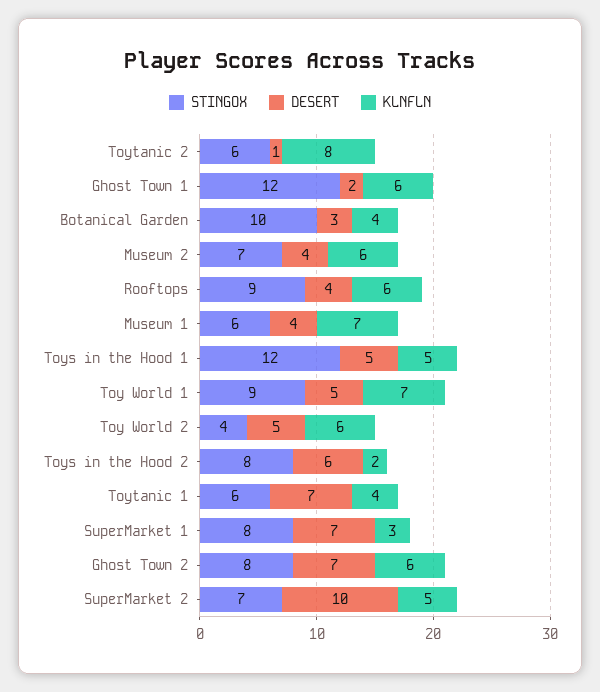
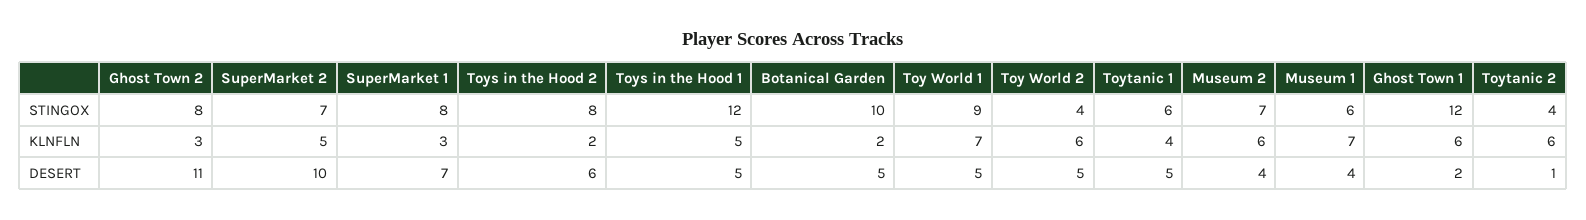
STINGOX, Toytanic 2: 6 -> 4
KLNFLN, Toytanic 2: 8 -> 6
DESERT, Botanical Garden: 3 -> 5
KLNFLN, Botanical Garden: 4 -> 2
STINGOX, Rooftops: 9 -> none
DESERT, Rooftops: 4 -> none
KLNFLN, Rooftops: 6 -> none
DESERT, Toytanic 1: 7 -> 5
DESERT, Ghost Town 2: 7 -> 11
KLNFLN, Ghost Town 2: 6 -> 3

